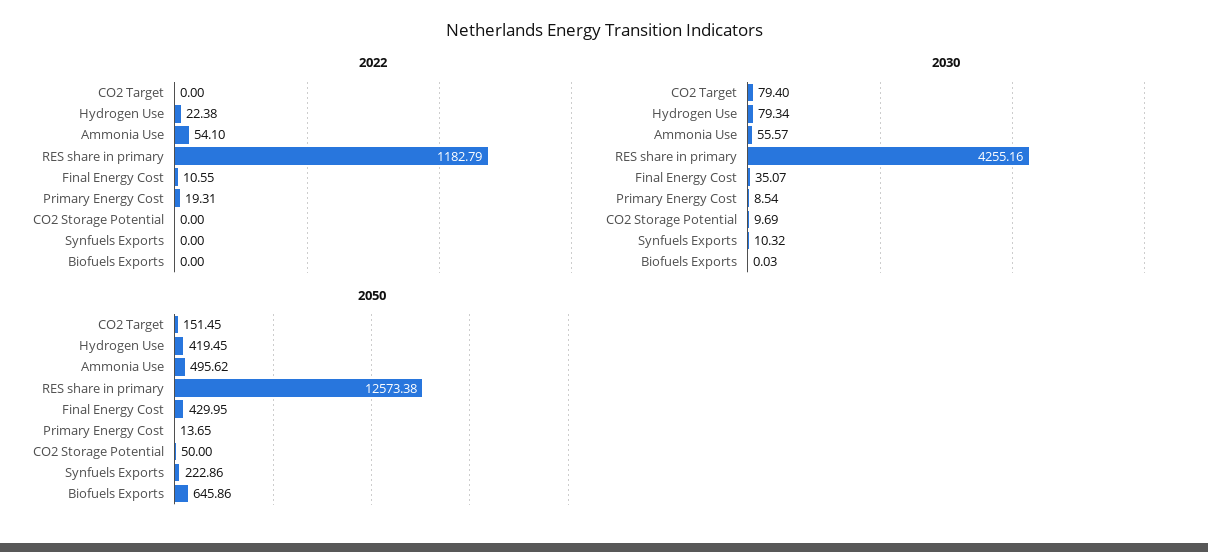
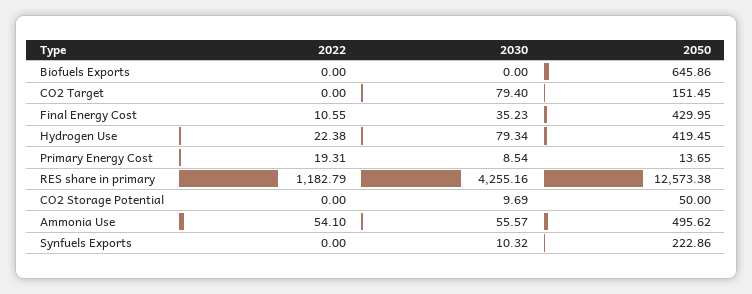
2030, Final Energy Cost: 35.07 -> 35.23
2030, Biofuels Exports: 0.03 -> 0

